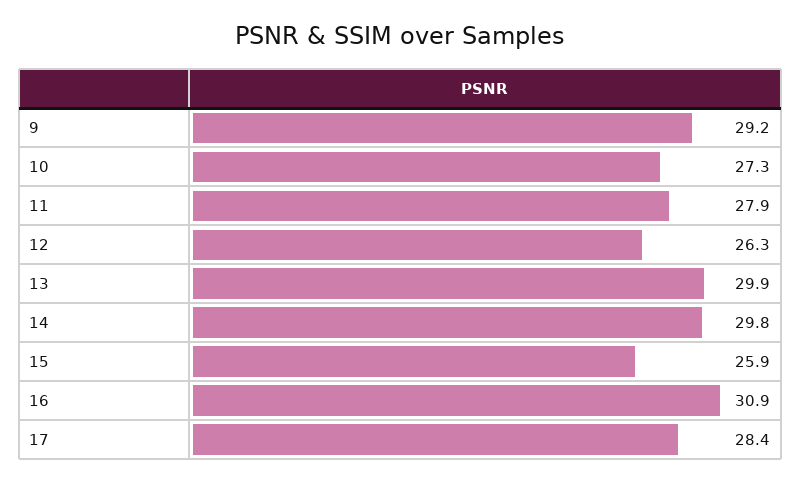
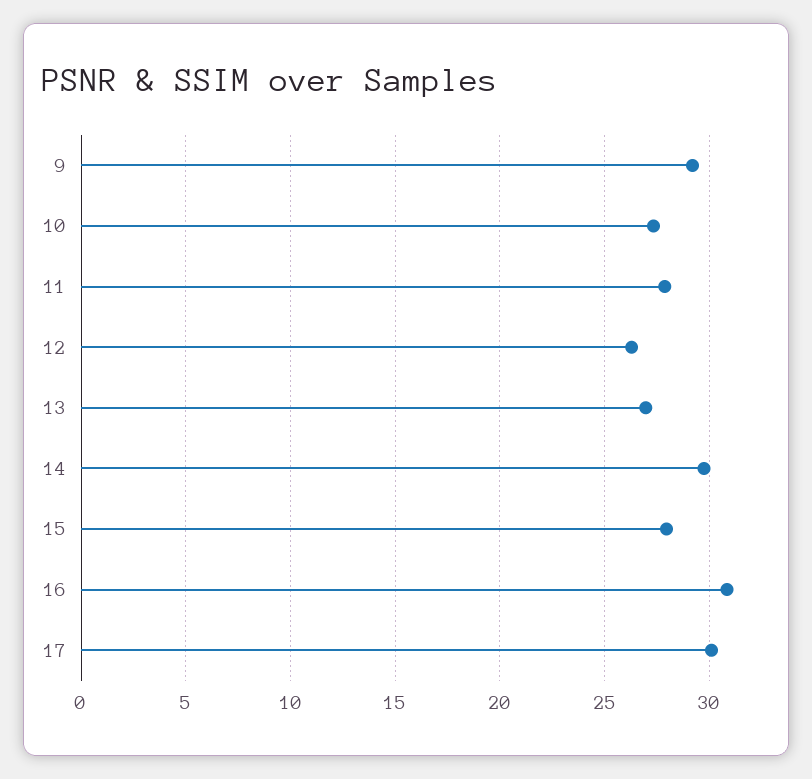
13: 29.9 -> 27
15: 25.9 -> 28
17: 28.4 -> 30

